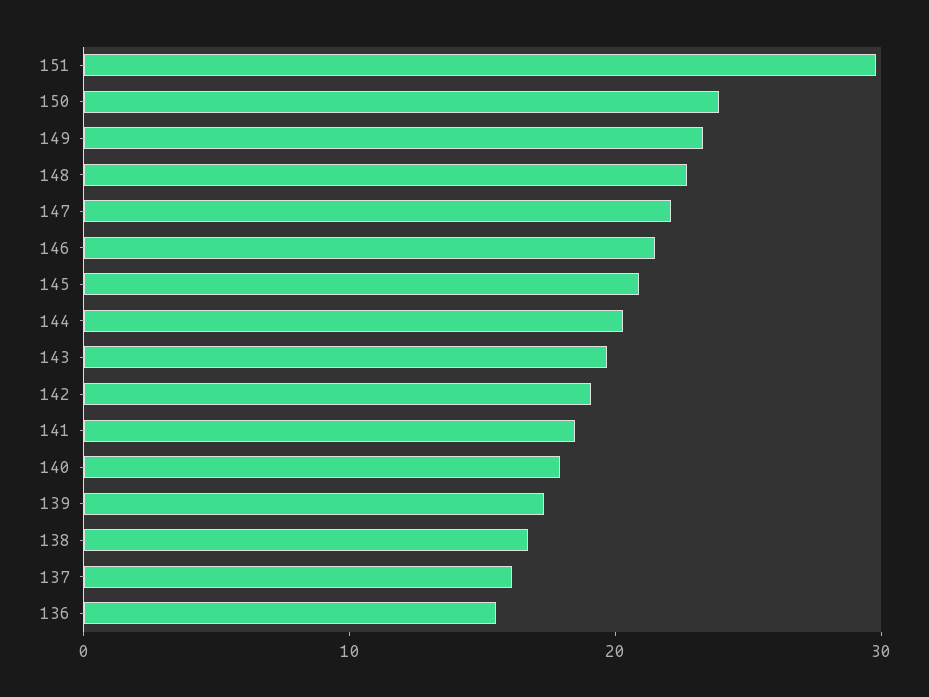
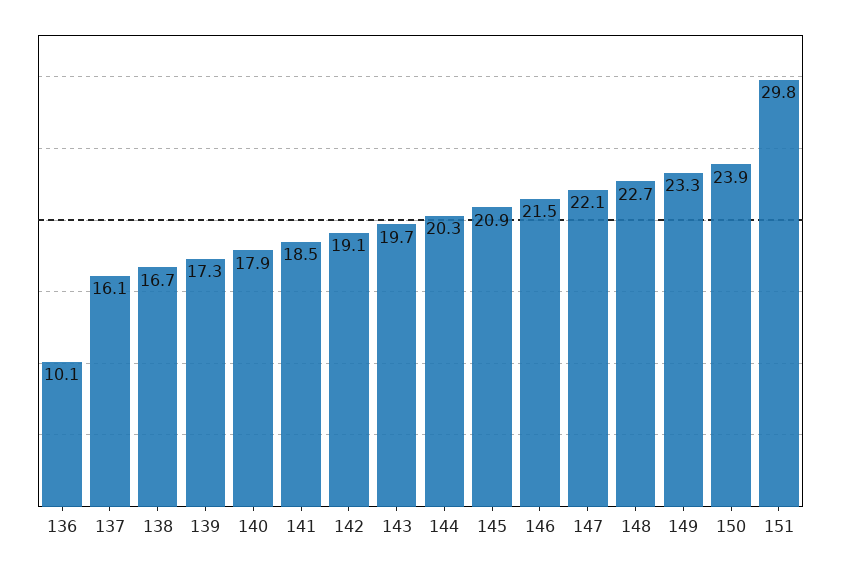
136: 16 -> 10.1

